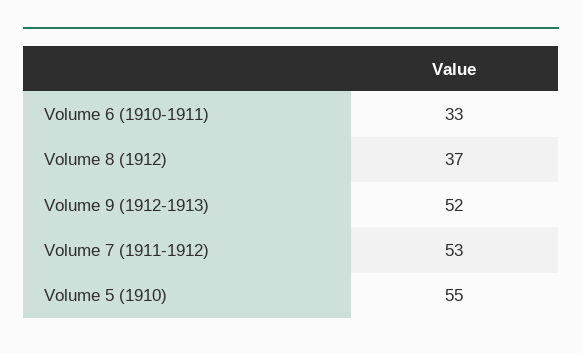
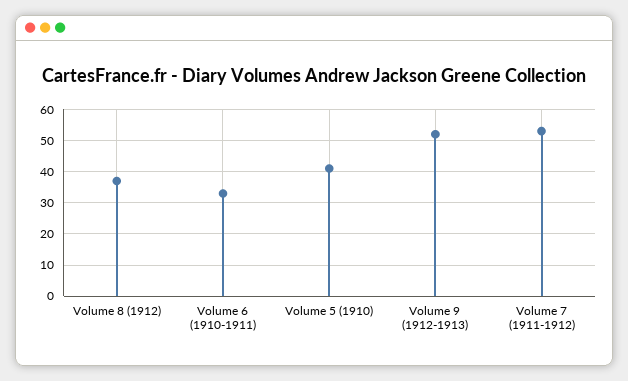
Volume 5 (1910): 55 -> 40

